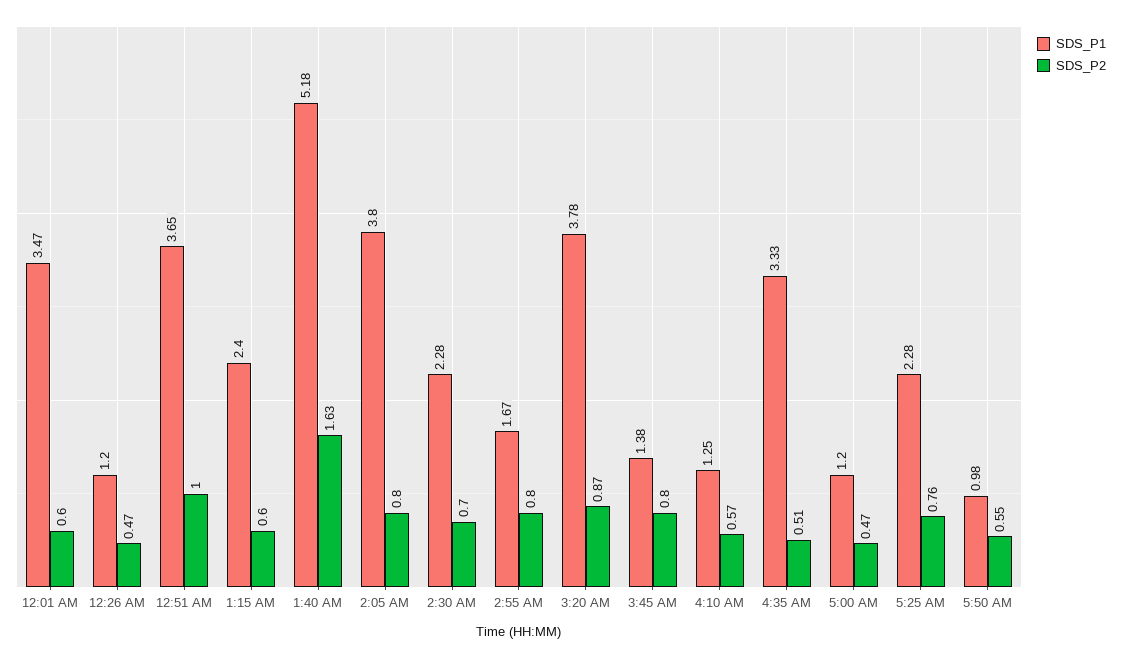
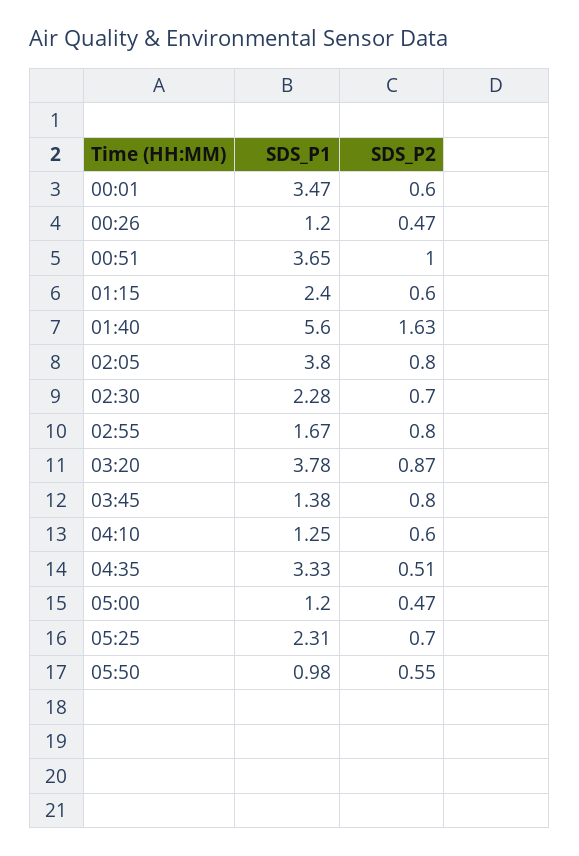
SDS_P1, 1:40 AM: 5.18 -> 5.6
SDS_P2, 4:10 AM: 0.57 -> 0.6
SDS_P1, 5:25 AM: 2.28 -> 2.31
SDS_P2, 5:25 AM: 0.76 -> 0.7

